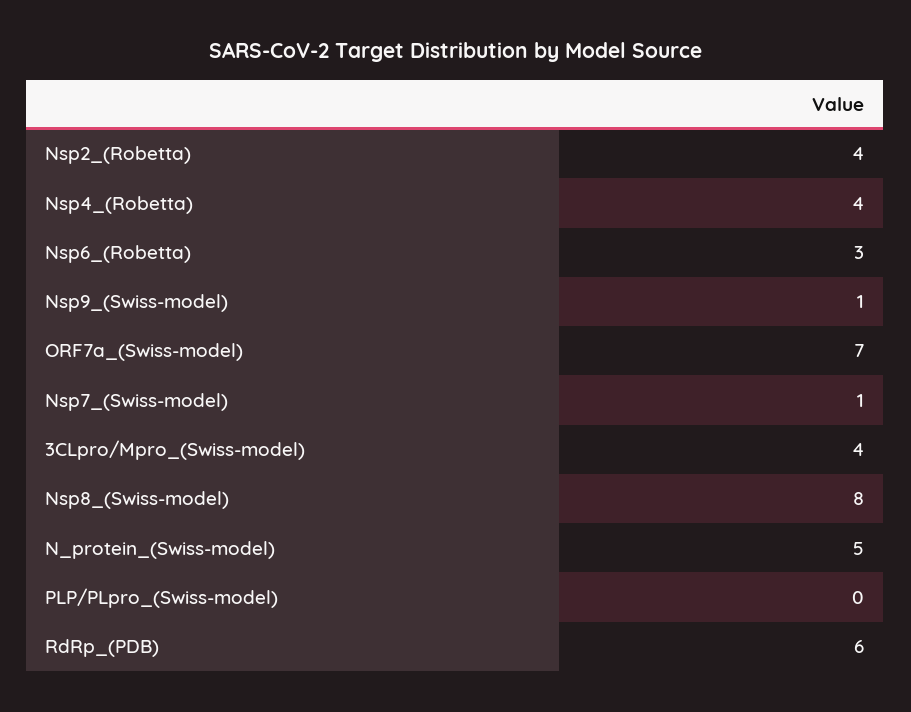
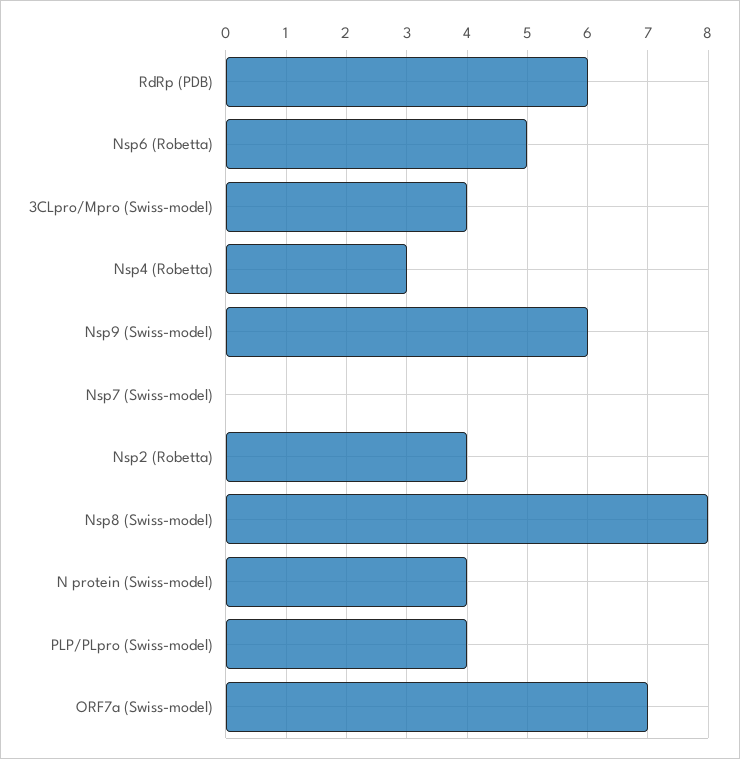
Nsp4_(Robetta): 4 -> 3
Nsp6_(Robetta): 3 -> 5
Nsp9_(Swiss-model): 1 -> 6
Nsp7_(Swiss-model): 1 -> 0
N_protein_(Swiss-model): 5 -> 4
PLP/PLpro_(Swiss-model): 0 -> 4

